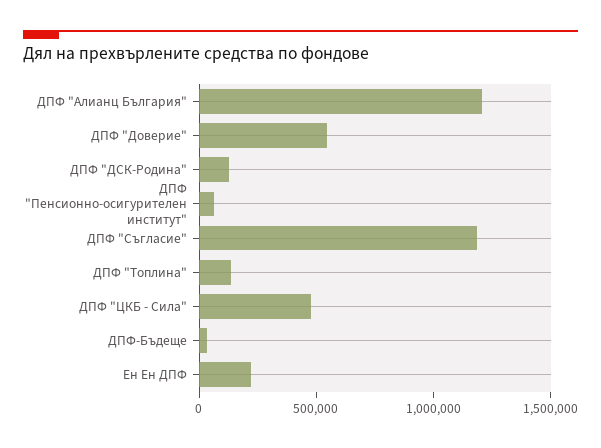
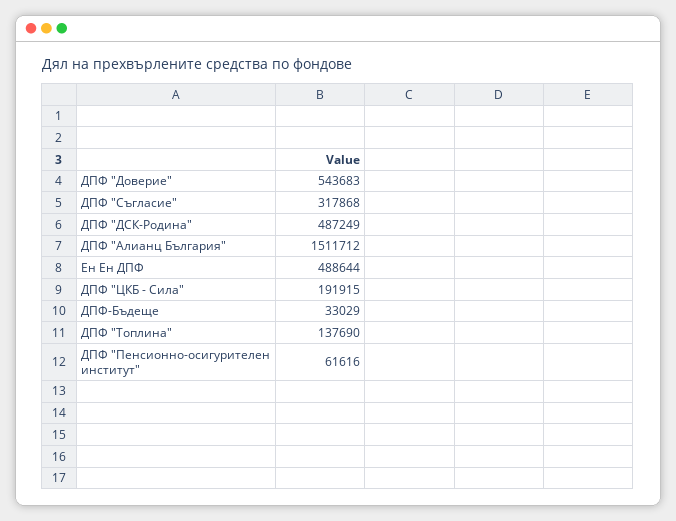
ДПФ "Алианц България": 1200000 -> 1511712
ДПФ "ДСК-Родина": 100000 -> 487249
ДПФ "Съгласие": 1200000 -> 317868
ДПФ "ЦКБ - Сила": 500000 -> 191915
Ен Ен ДПФ: 200000 -> 488644

